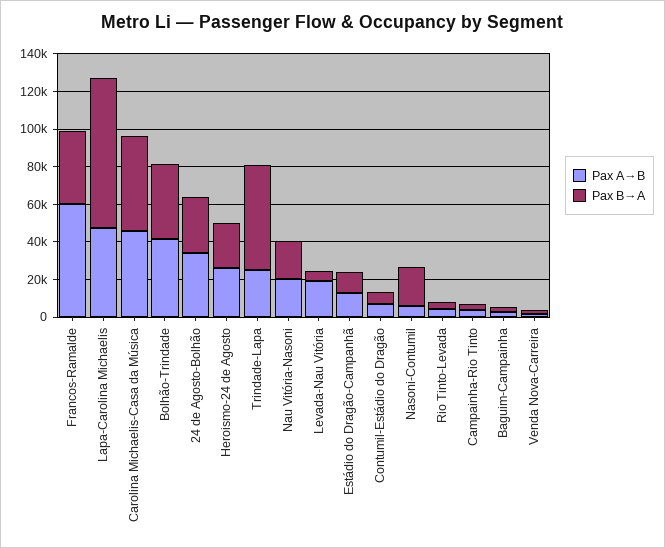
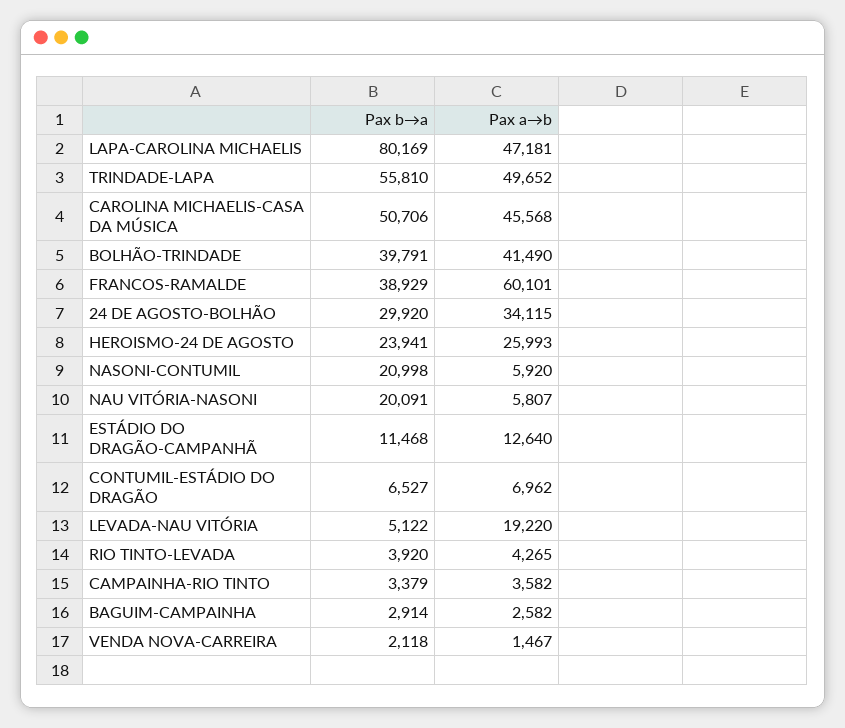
Pax A→B, Trindade-Lapa: 25000 -> 49652
Pax A→B, Nau Vitória-Nasoni: 20000 -> 5807

